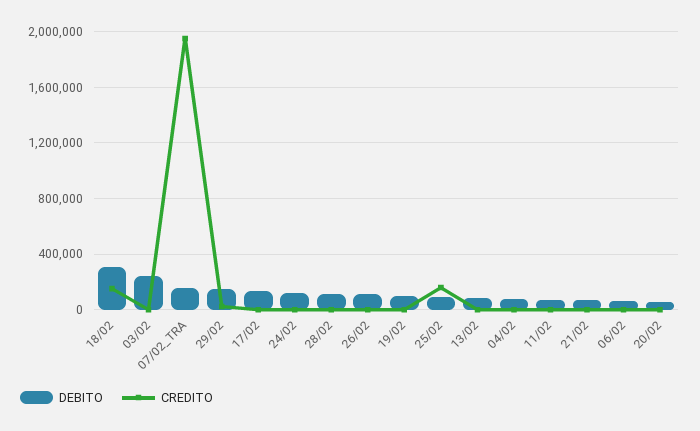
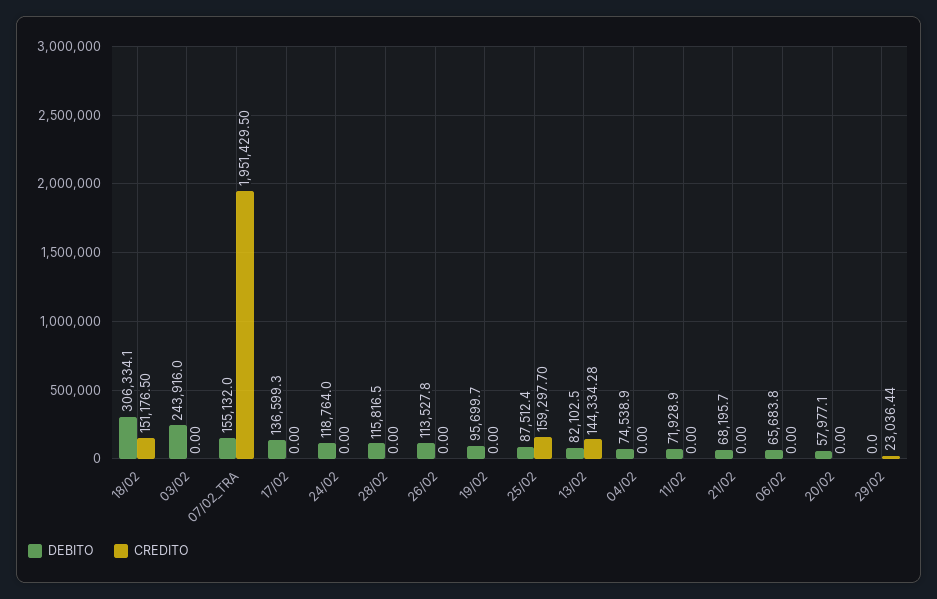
DEBITO, 29/02: 150000 -> 0
CREDITO, 13/02: 0 -> 144334.28

